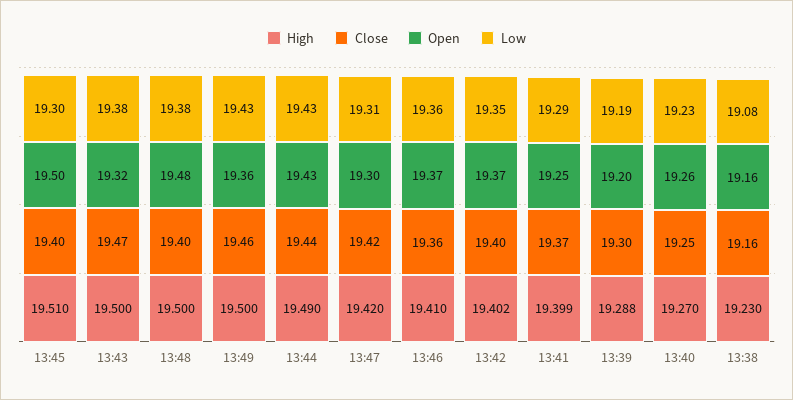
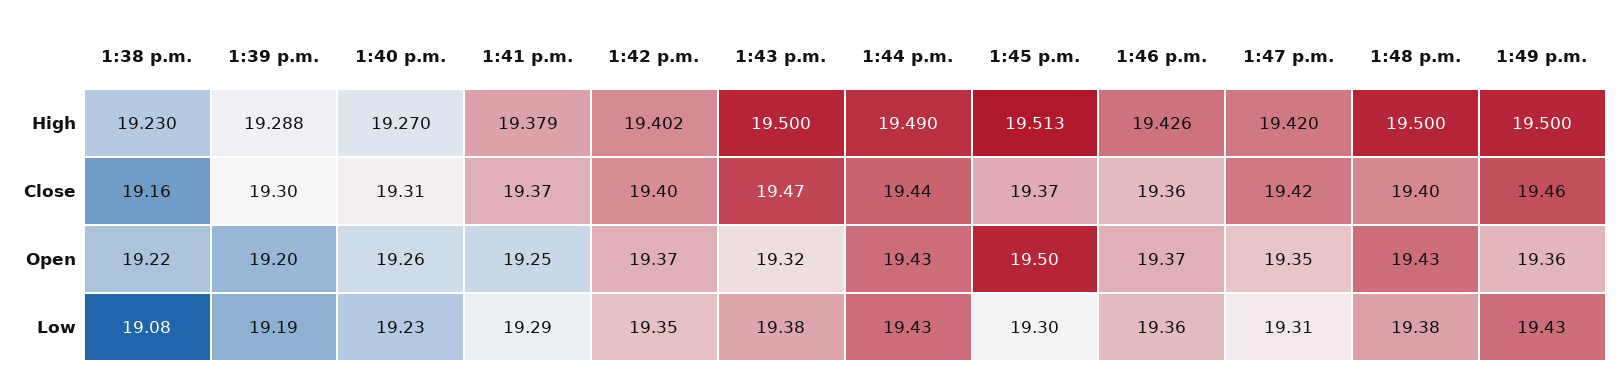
High, 13:45: 19.51 -> 19.513
Close, 13:45: 19.4 -> 19.37
Open, 13:48: 19.48 -> 19.43
Open, 13:47: 19.3 -> 19.35
High, 13:46: 19.41 -> 19.426
High, 13:41: 19.399 -> 19.379
Close, 13:40: 19.25 -> 19.31
Open, 13:38: 19.16 -> 19.22

